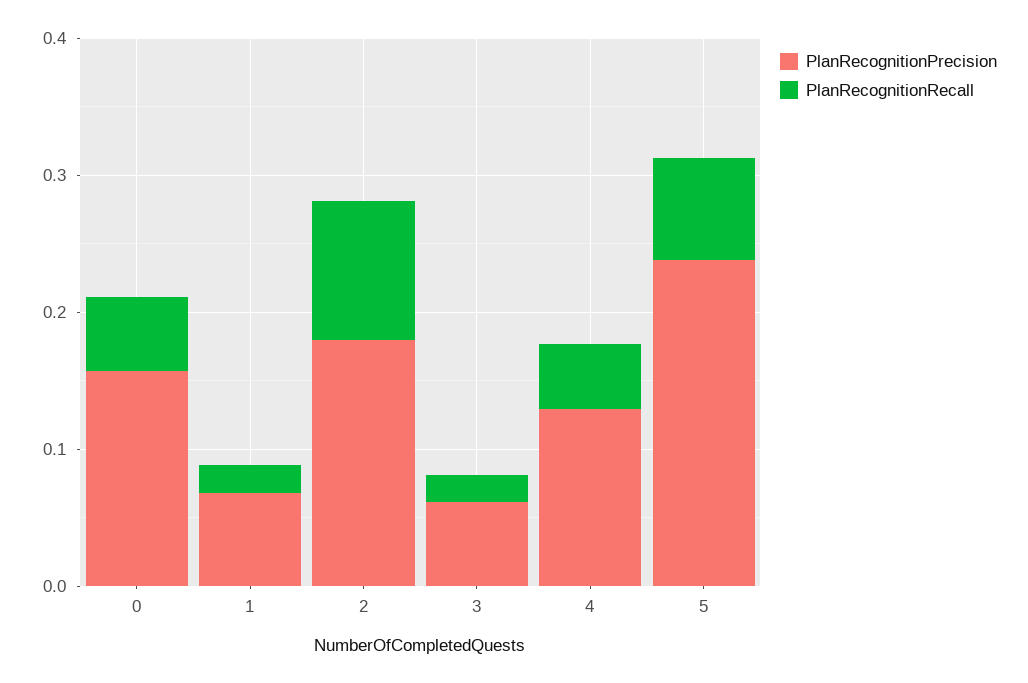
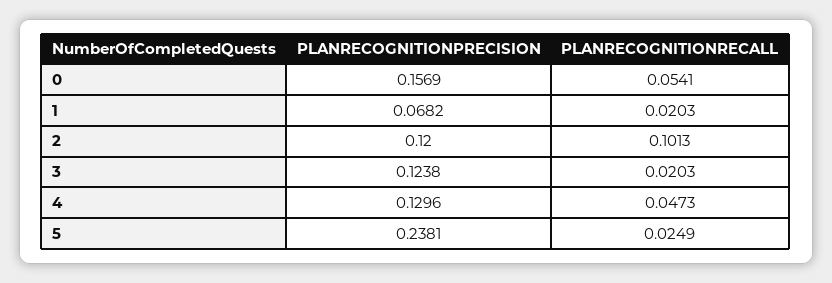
PlanRecognitionPrecision, 2: 0.18 -> 0.12
PlanRecognitionPrecision, 3: 0.06 -> 0.1238
PlanRecognitionRecall, 5: 0.08 -> 0.0249

